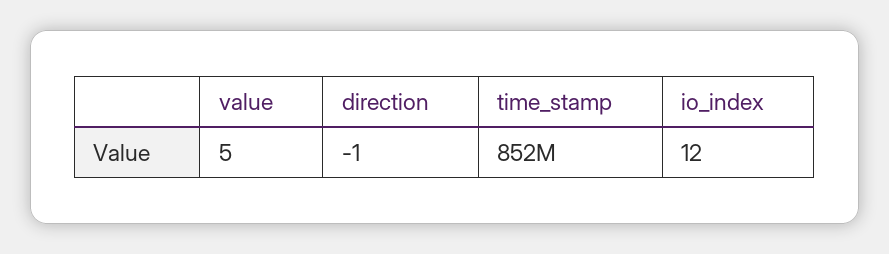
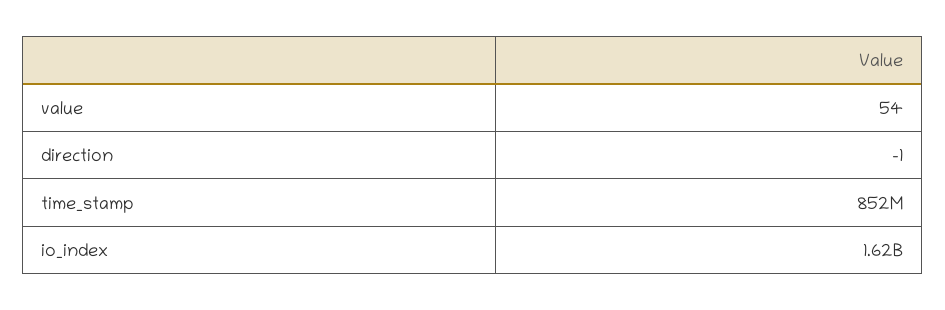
value: 5 -> 54
io_index: 12 -> 1620000000

